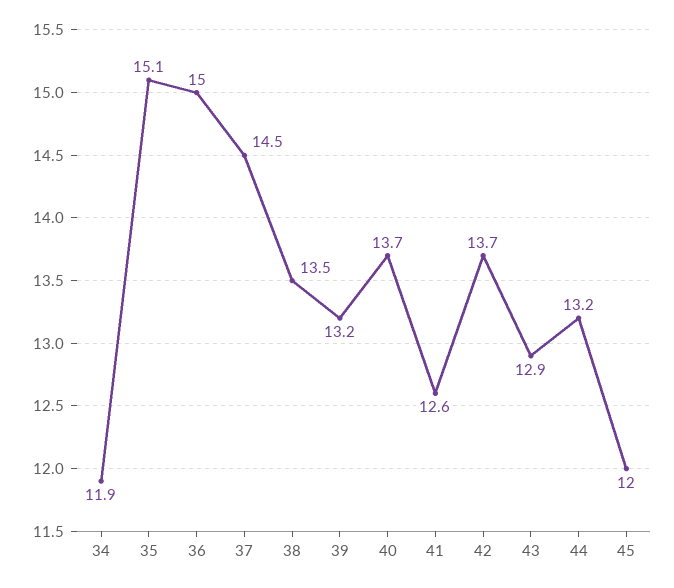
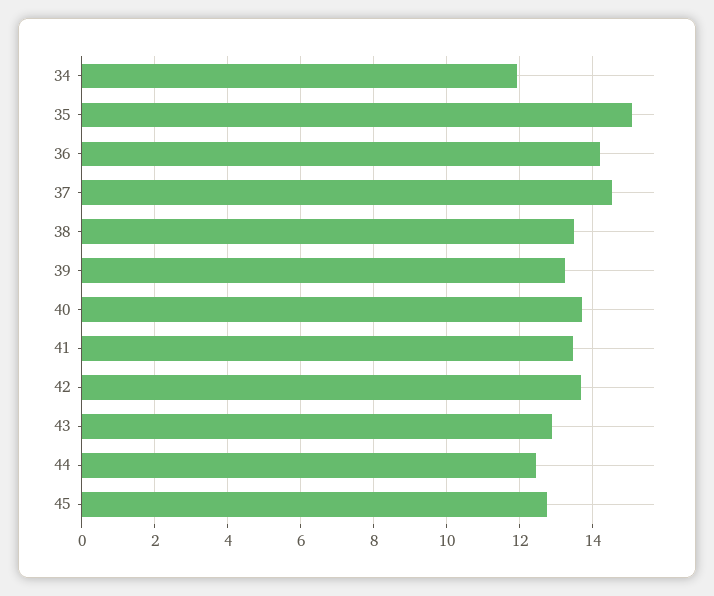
36: 15 -> 14.2
41: 12.6 -> 13.4
44: 13.2 -> 12.4
45: 12 -> 12.8

